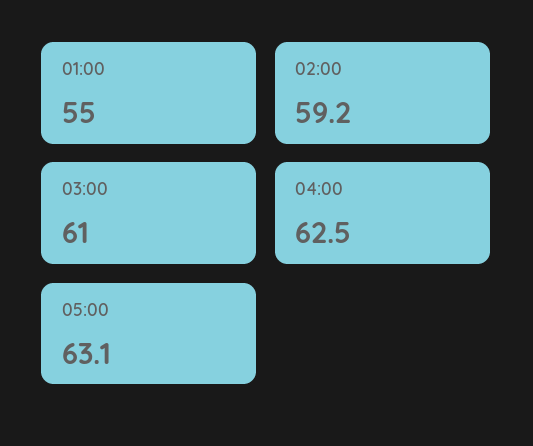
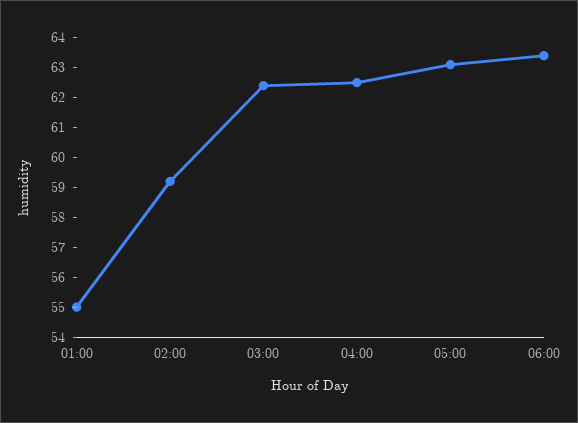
03:00: 61 -> 62.5
06:00: none -> 63.5

